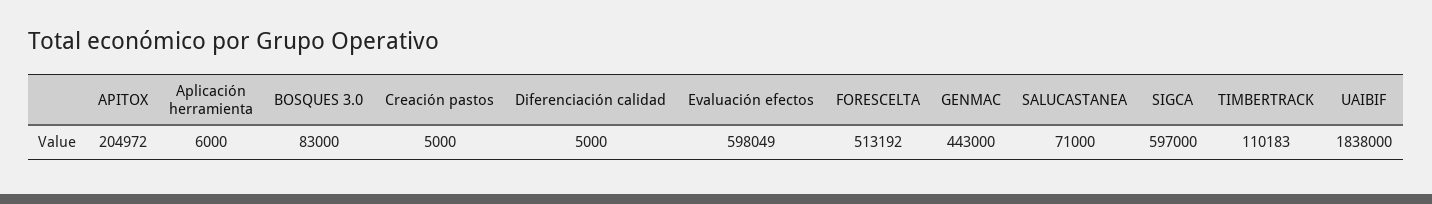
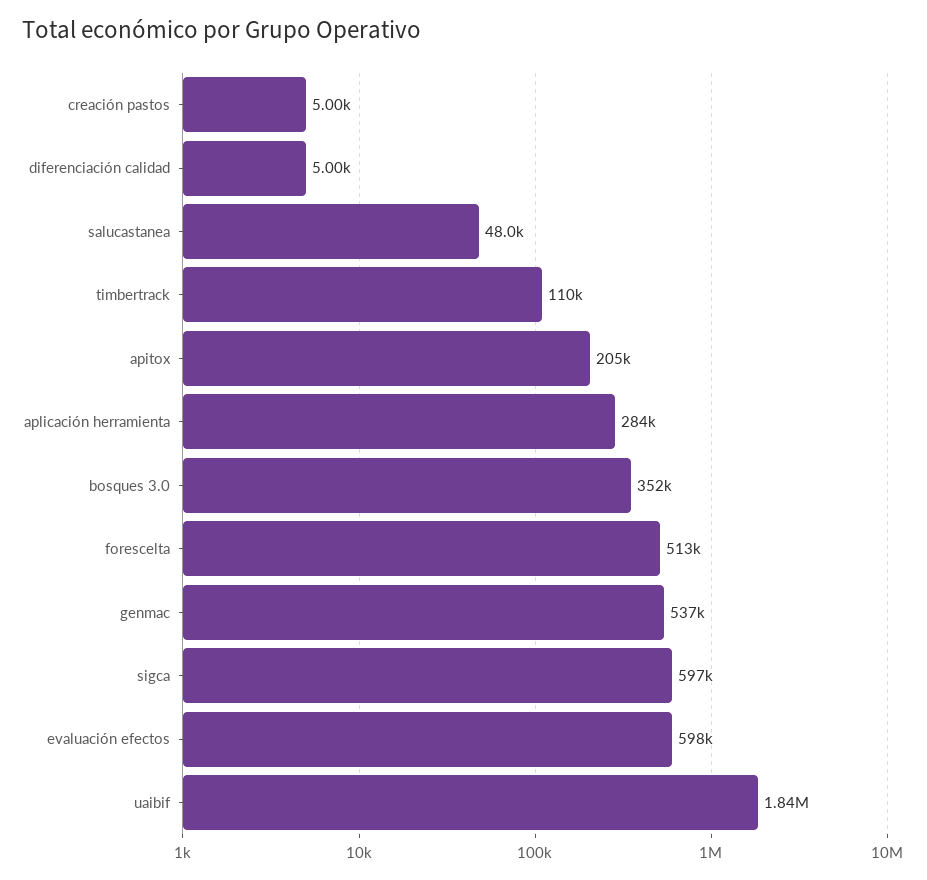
Aplicación herramienta: 6000 -> 284000
BOSQUES 3.0: 83000 -> 352000
GENMAC: 443000 -> 537000
SALUCASTANEA: 71000 -> 48000

